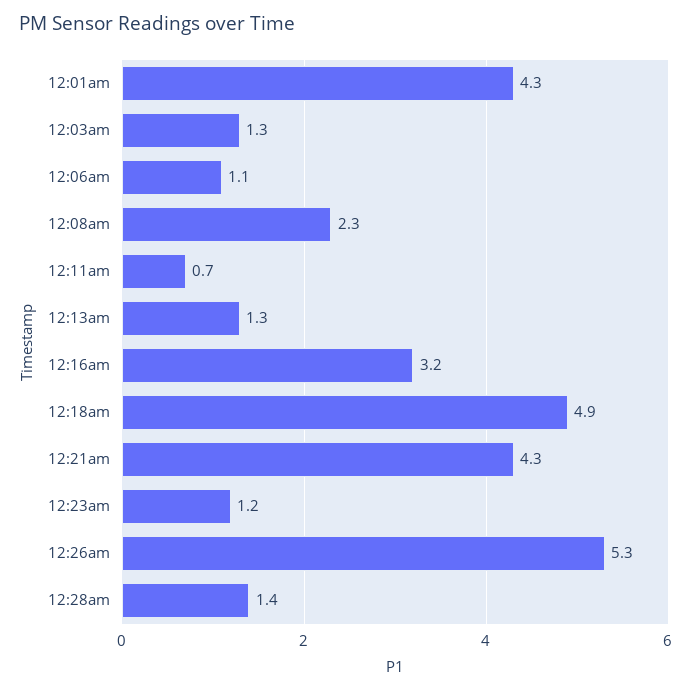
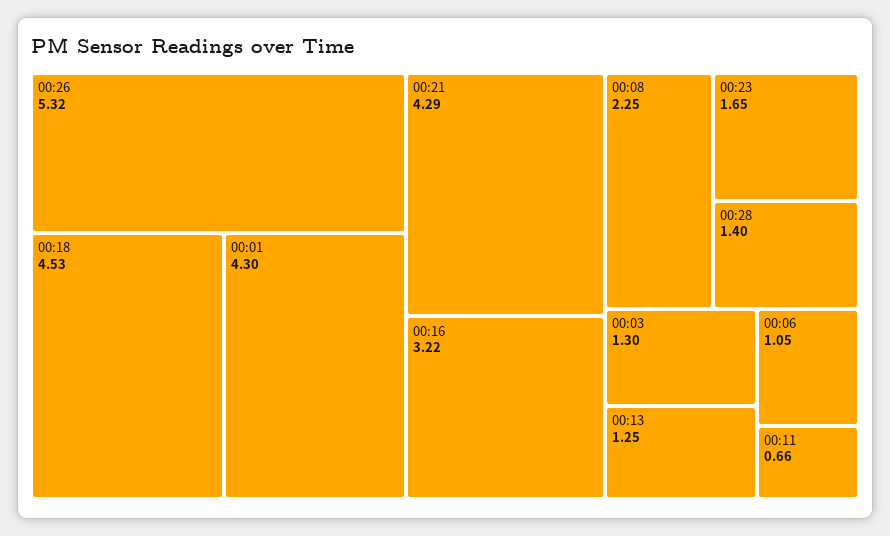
12:18am: 4.9 -> 4.53
12:23am: 1.2 -> 1.65

